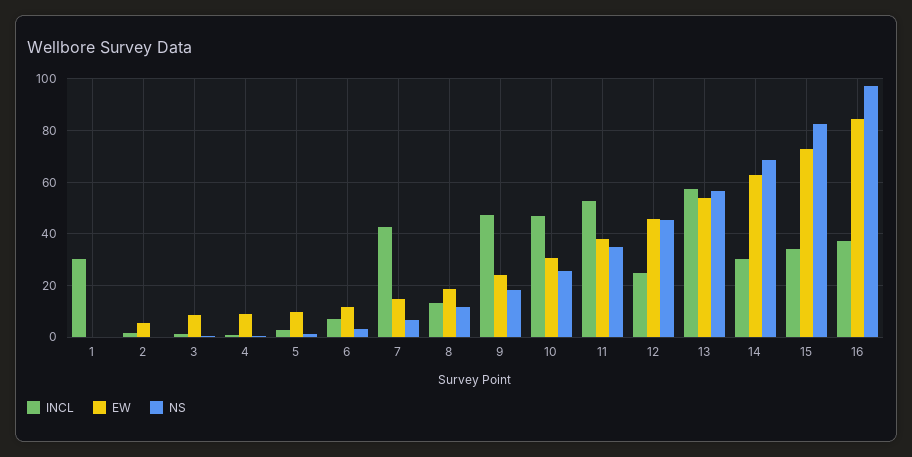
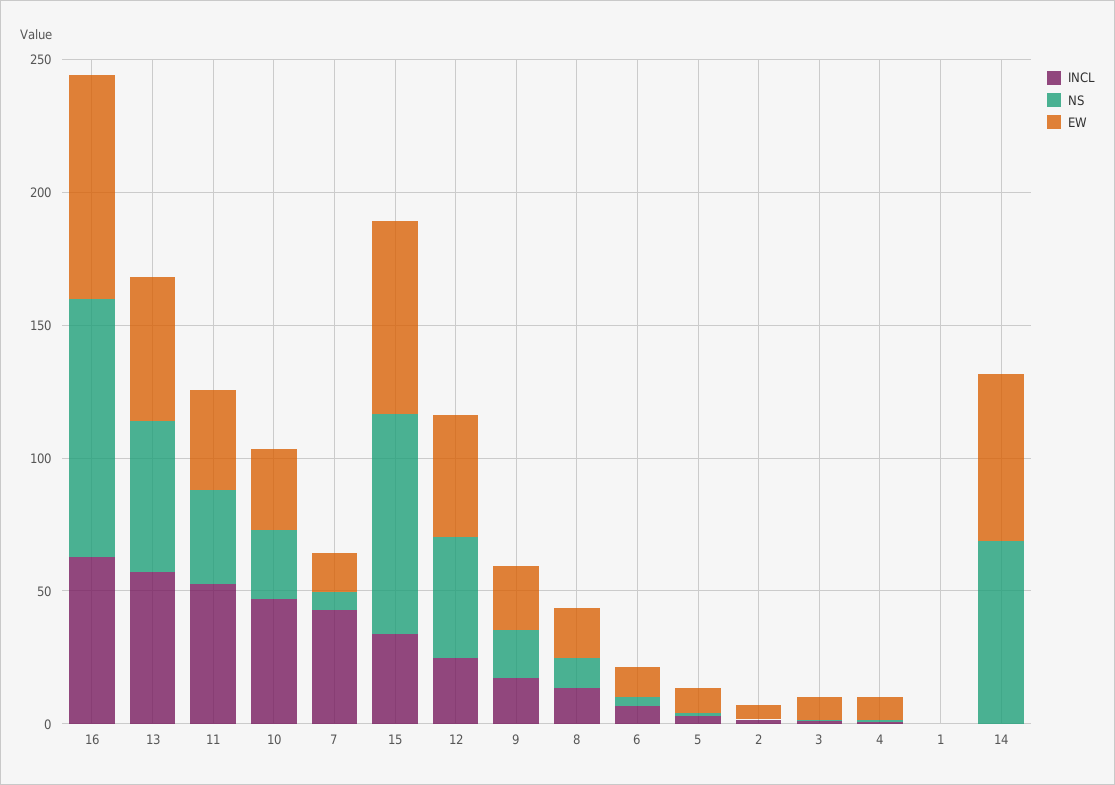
INCL, 1: 30 -> 0
INCL, 9: 47.5 -> 20
INCL, 14: 30 -> 0
INCL, 16: 37.5 -> 60

